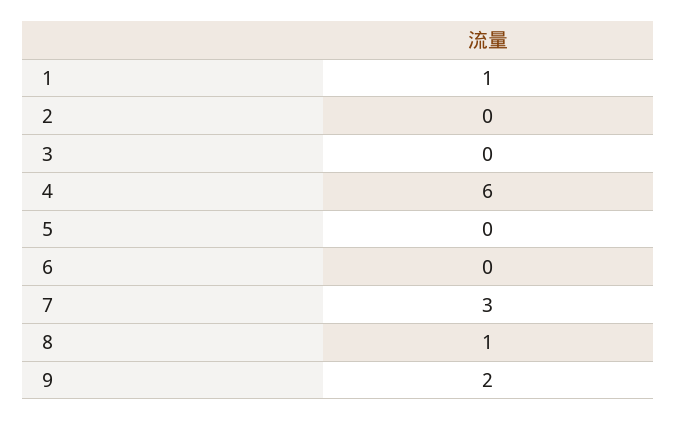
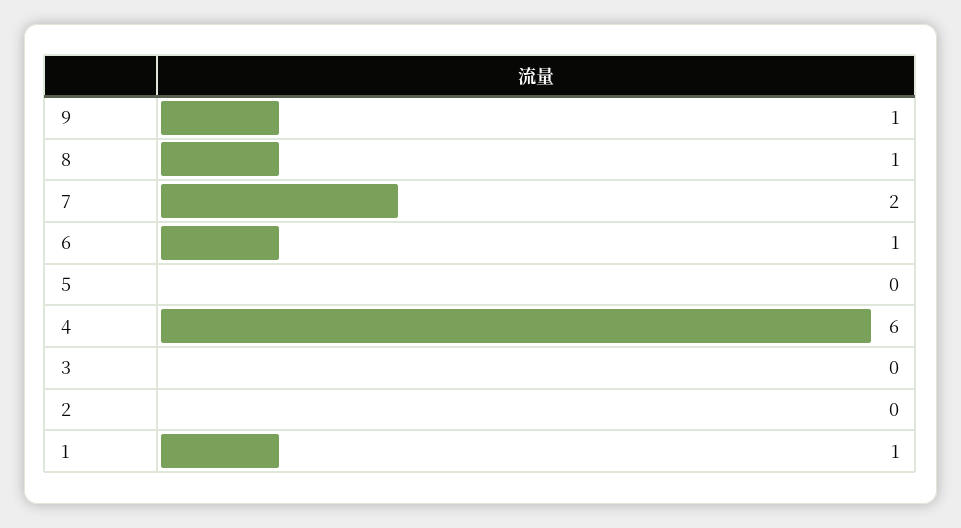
6: 0 -> 1
7: 3 -> 2
9: 2 -> 1

